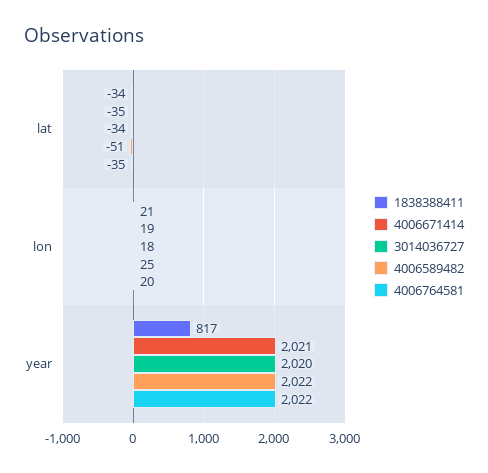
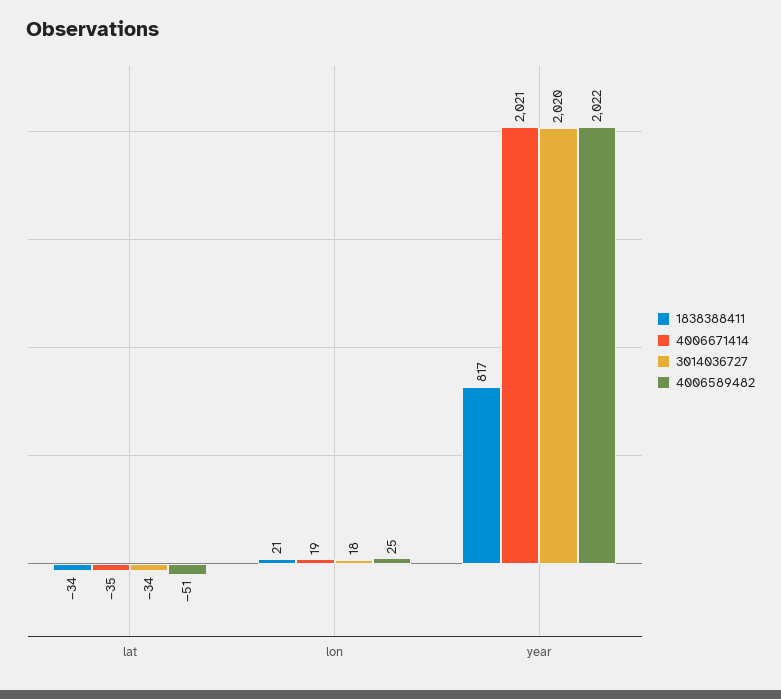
4006764581, lat: -35 -> none
4006764581, lon: 20 -> none
4006764581, year: 2022 -> none

